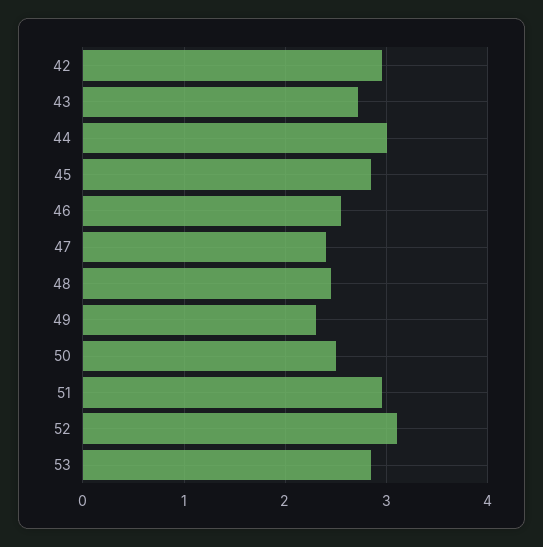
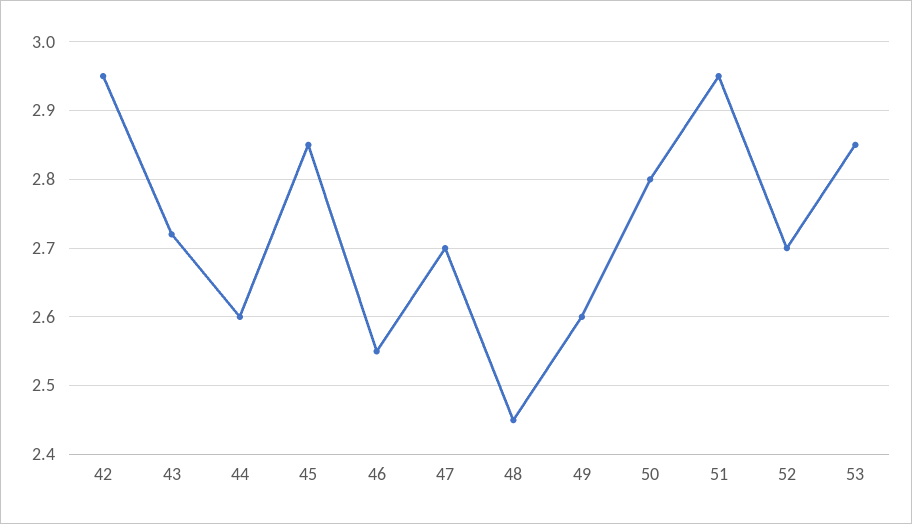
44: 3 -> 2.6
47: 2.4 -> 2.7
49: 2.3 -> 2.6
50: 2.5 -> 2.8
52: 3.1 -> 2.7

